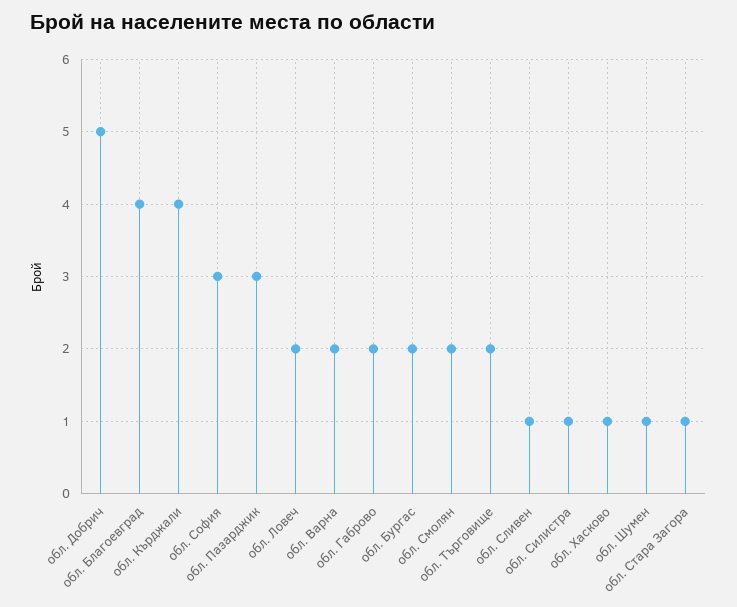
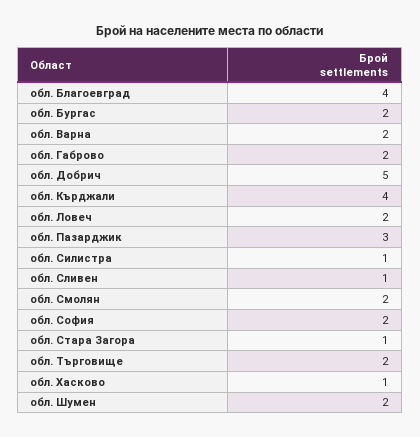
обл. София: 3 -> 2
обл. Шумен: 1 -> 2

